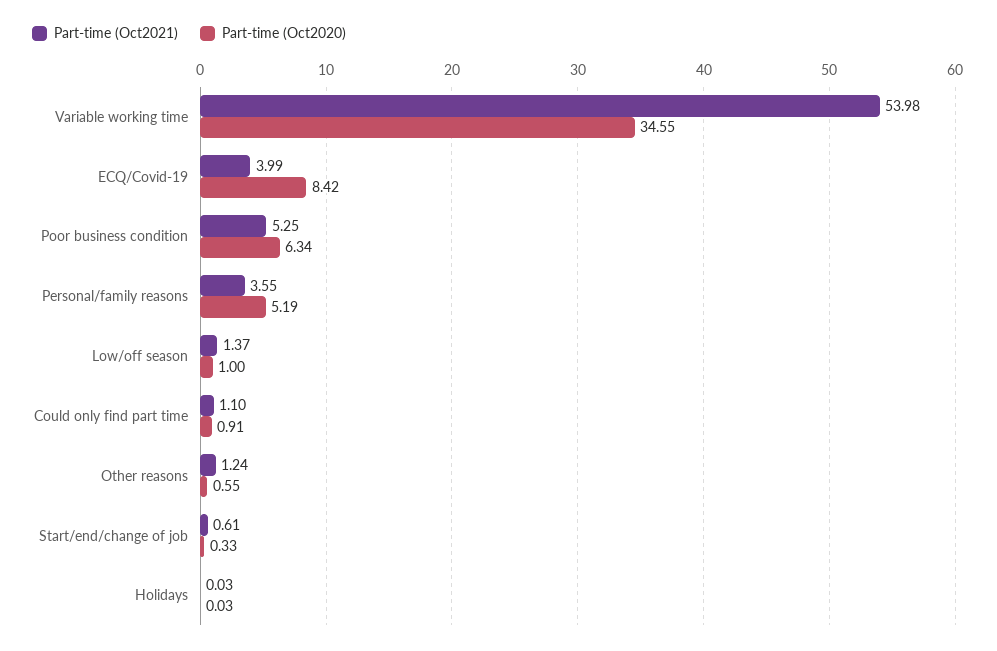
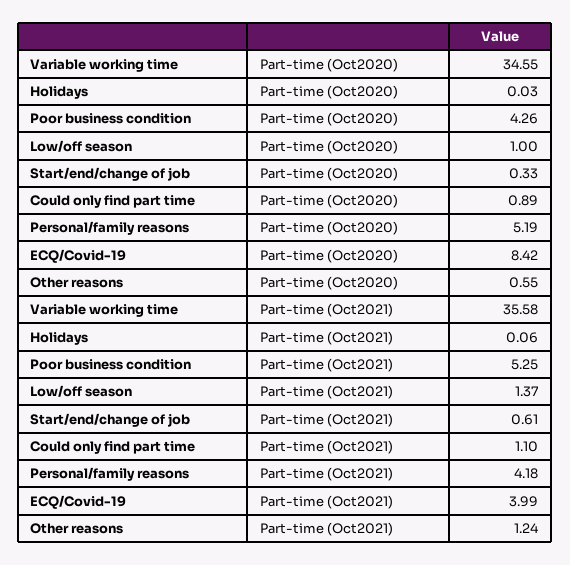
Part-time (Oct2021), Variable working time: 53.98 -> 35.58
Part-time (Oct2020), Poor business condition: 6.34 -> 4.26
Part-time (Oct2021), Personal/family reasons: 3.55 -> 4.18
Part-time (Oct2020), Could only find part time: 0.91 -> 0.89
Part-time (Oct2021), Holidays: 0.03 -> 0.06

